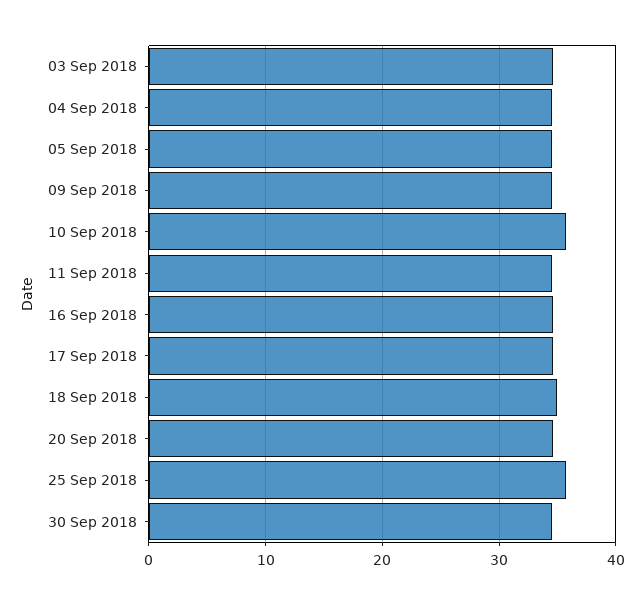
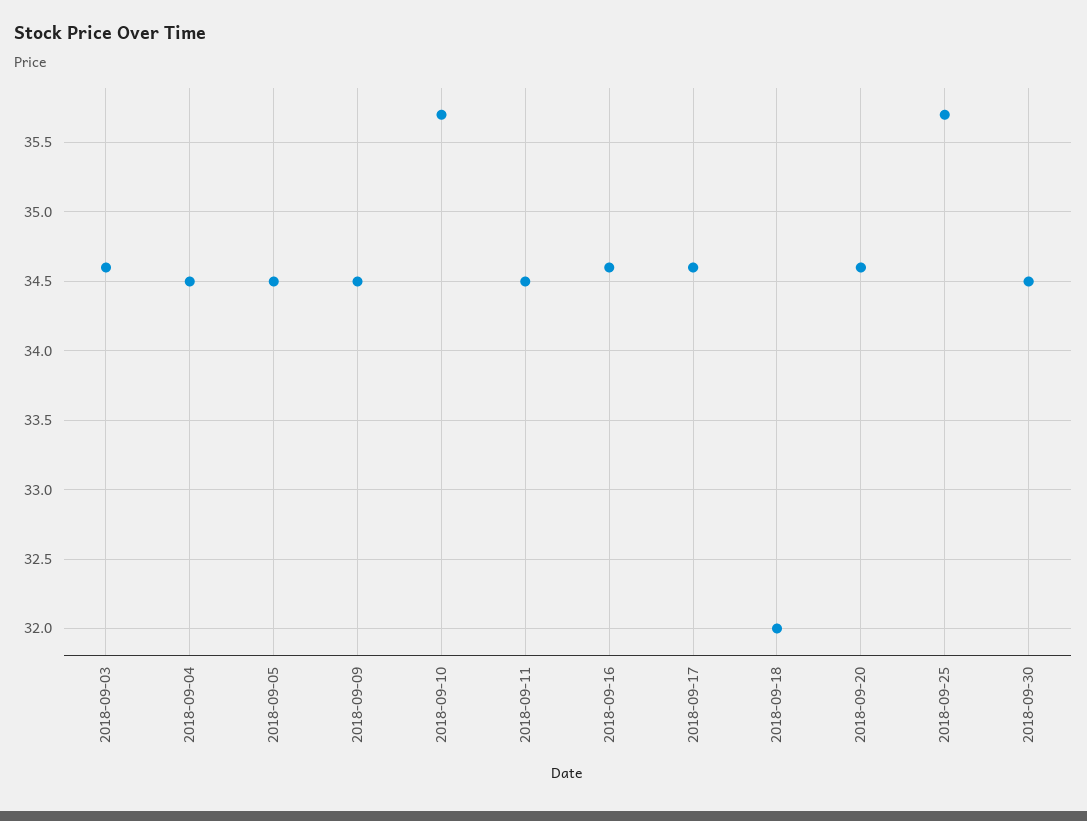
18 Sep 2018: 35 -> 32

